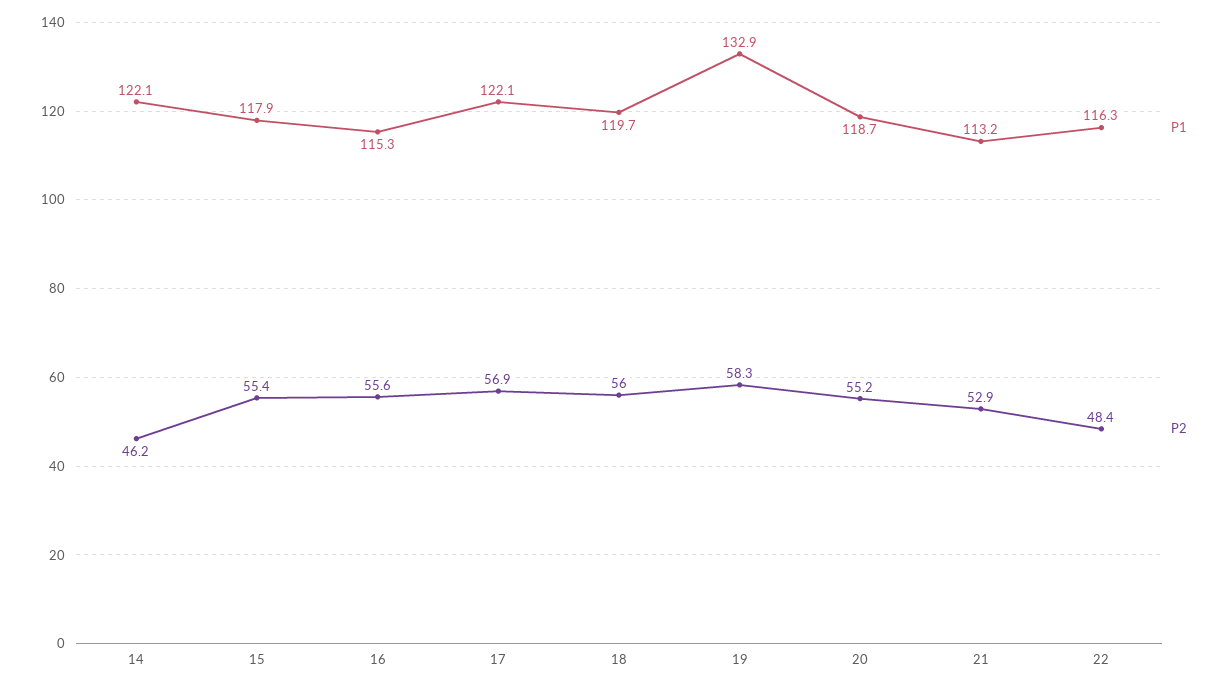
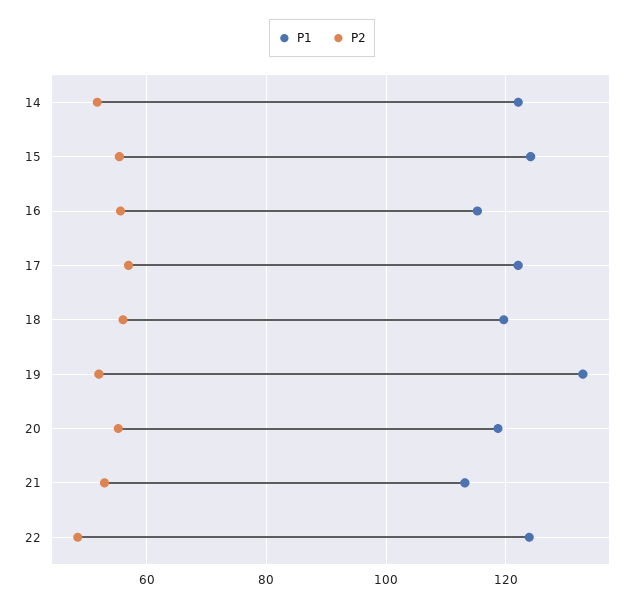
P2, 14: 46.2 -> 52
P1, 15: 117.9 -> 124
P2, 19: 58.3 -> 52
P1, 22: 116.3 -> 124

